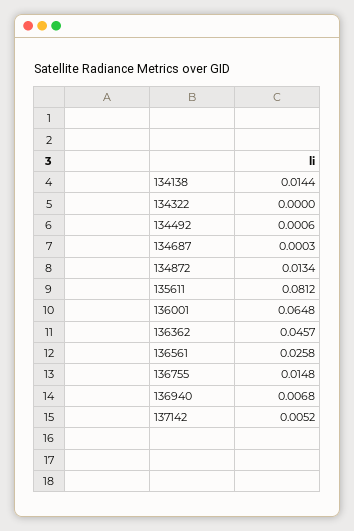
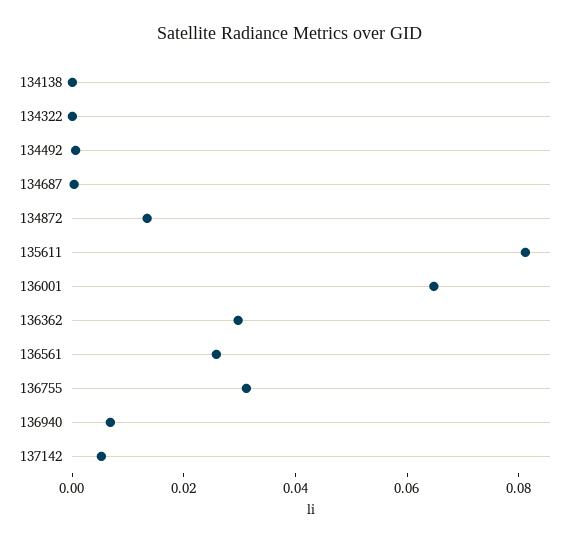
134138: 0.0144 -> 0
136362: 0.0457 -> 0.03
136755: 0.0148 -> 0.03

